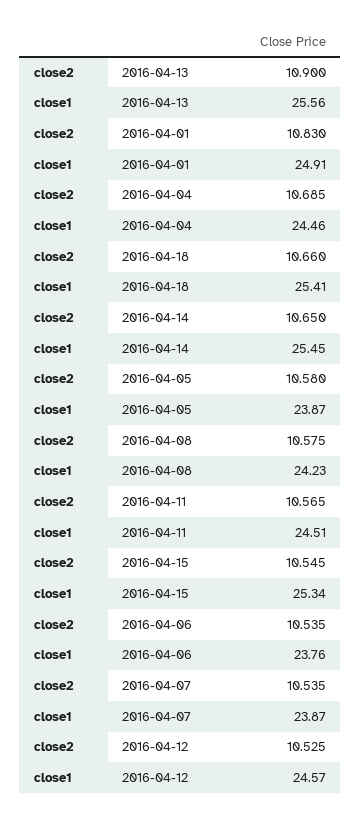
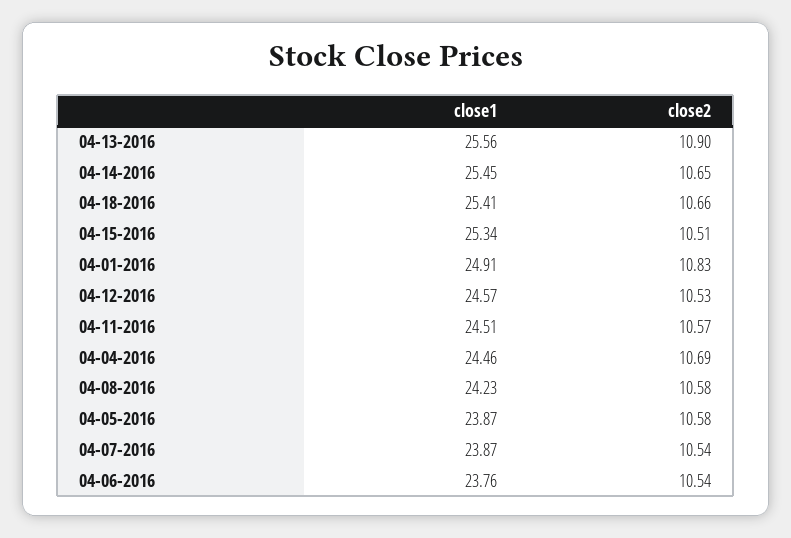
close2, 2016-04-15: 10.545 -> 10.51

